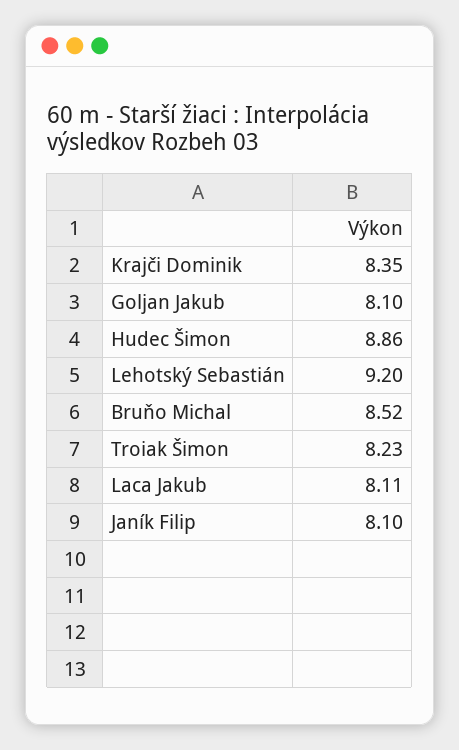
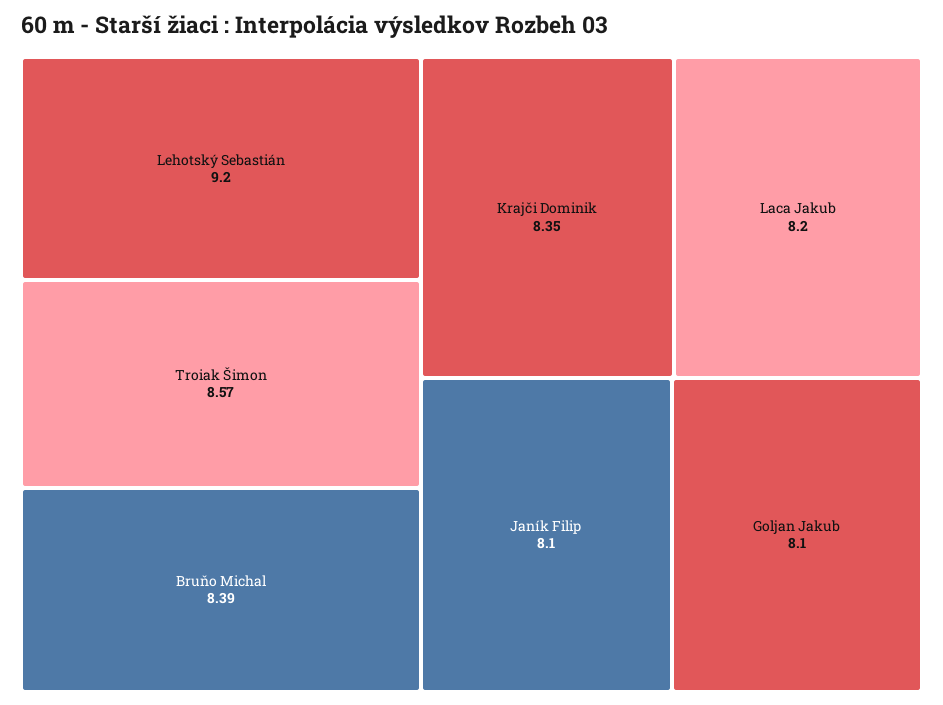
Hudec Šimon: 8.86 -> none
Bruňo Michal: 8.52 -> 8.39
Troiak Šimon: 8.23 -> 8.57
Laca Jakub: 8.11 -> 8.2

